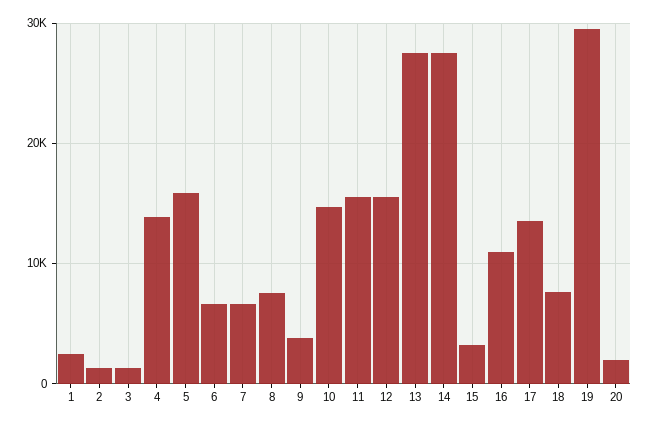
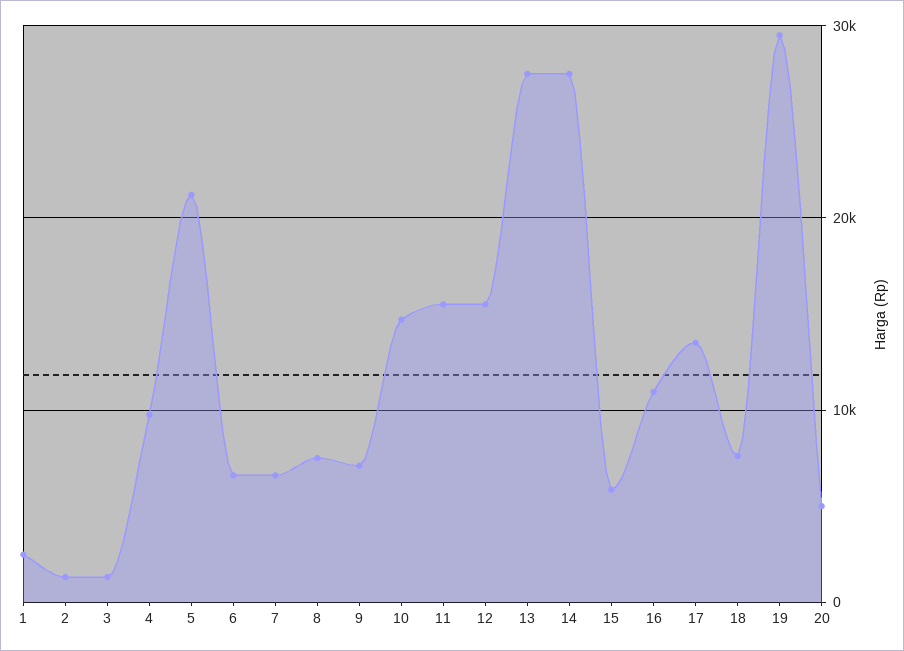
4: 14000 -> 10000
5: 16000 -> 21000
9: 4000 -> 7000
15: 3000 -> 6000
20: 2000 -> 5000

